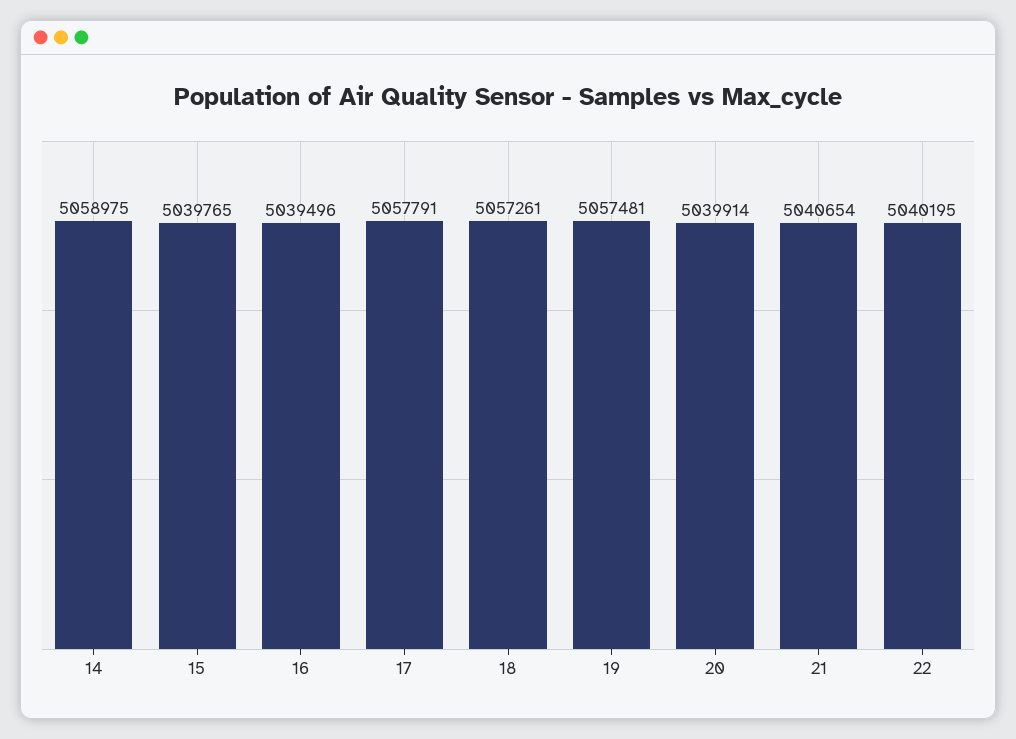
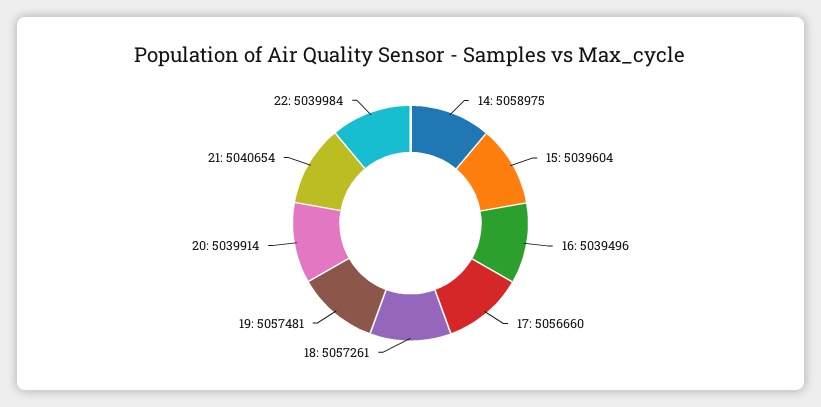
15: 5039765 -> 5039604
17: 5057791 -> 5056660
22: 5040195 -> 5039984

